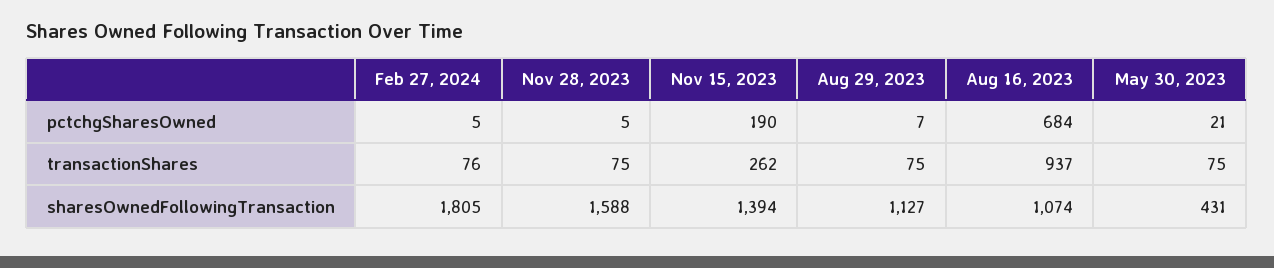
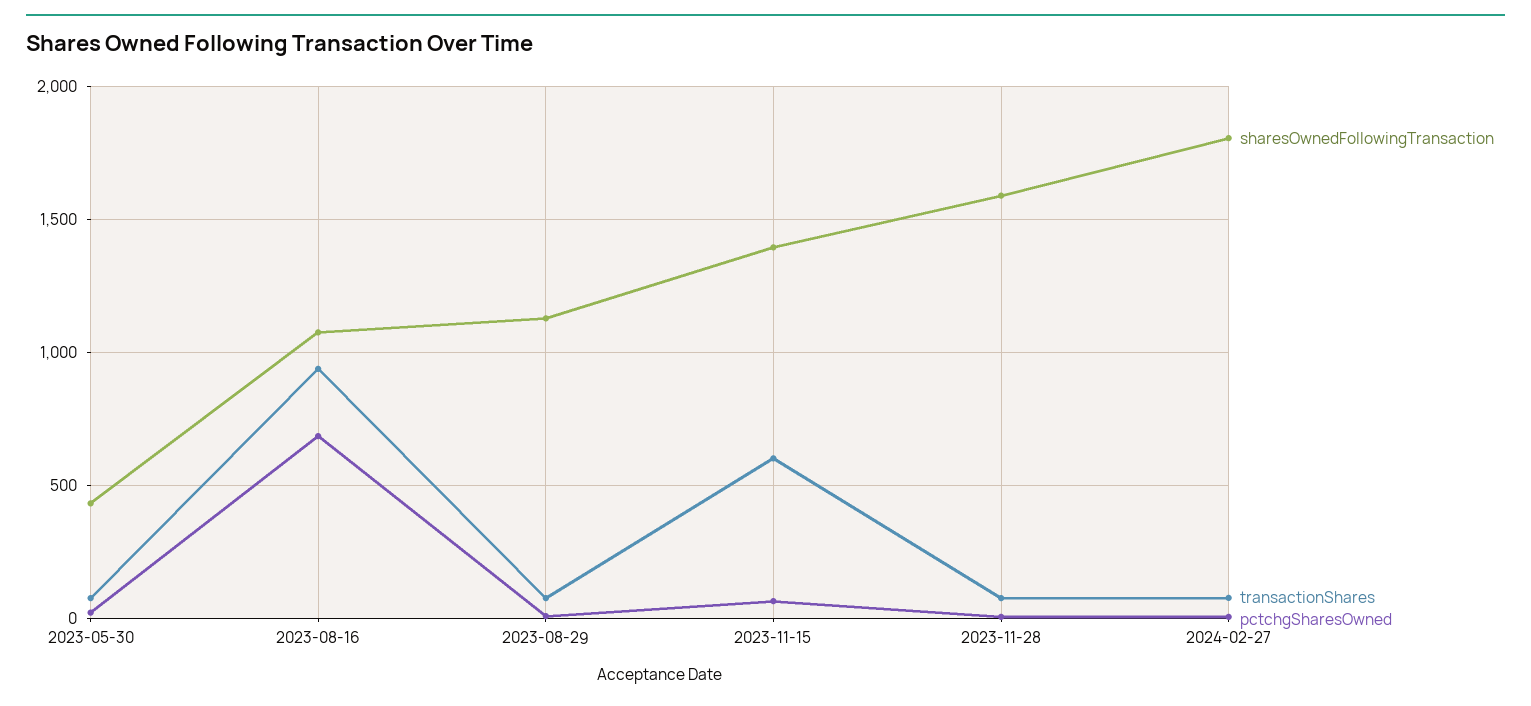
pctchgSharesOwned, Nov 15, 2023: 190 -> 50
transactionShares, Nov 15, 2023: 262 -> 600

